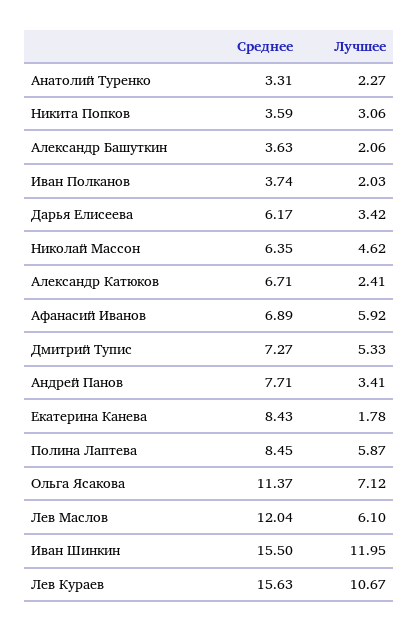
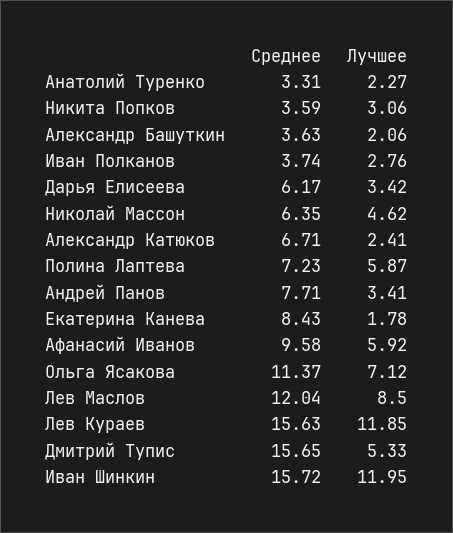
Лучшее, Иван Полканов: 2.03 -> 2.76
Среднее, Афанасий Иванов: 6.89 -> 9.58
Среднее, Дмитрий Тупис: 7.27 -> 15.65
Среднее, Полина Лаптева: 8.45 -> 7.23
Лучшее, Лев Маслов: 6.1 -> 8.5
Среднее, Иван Шинкин: 15.5 -> 15.72
Лучшее, Лев Кураев: 10.67 -> 11.85

